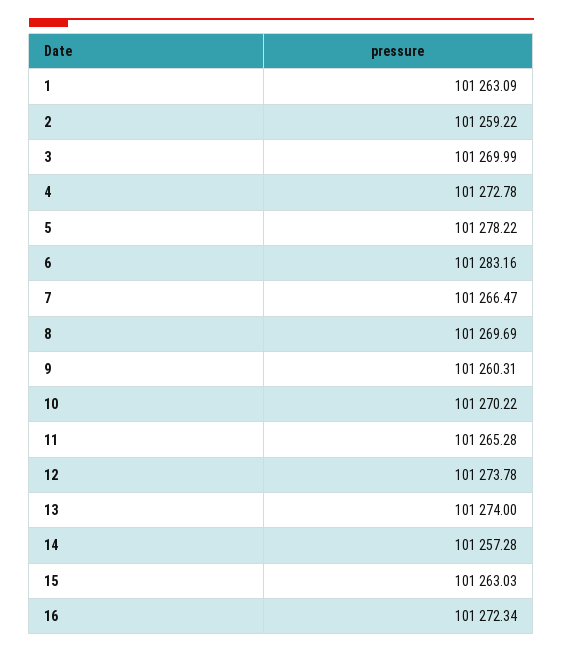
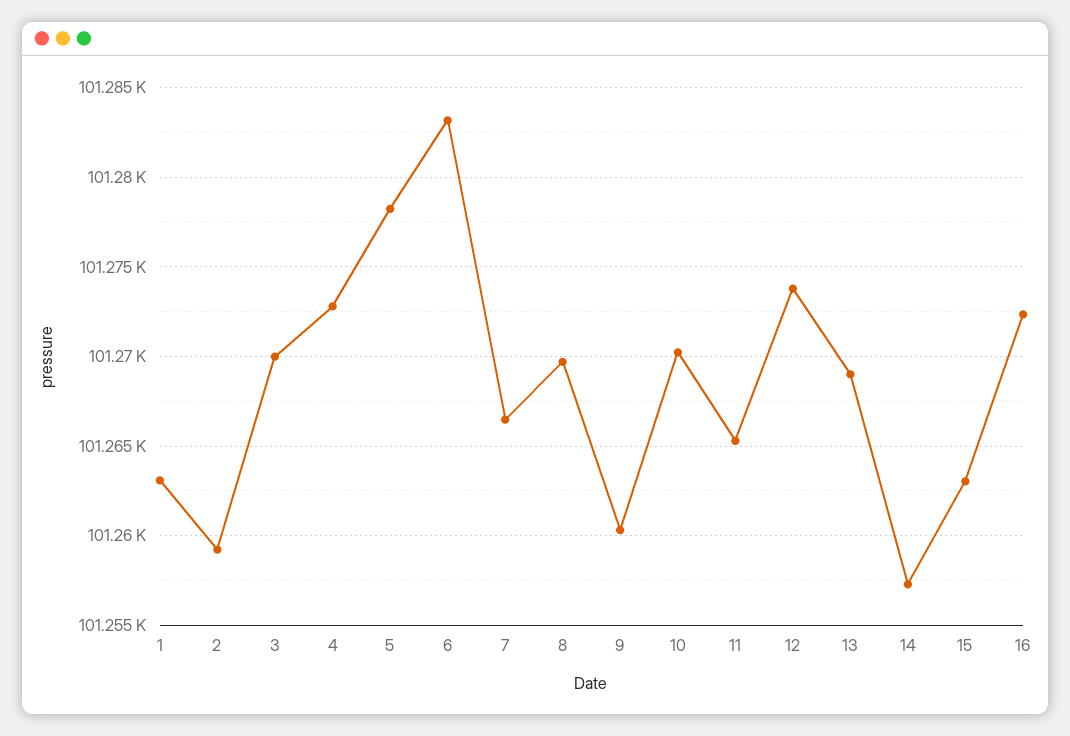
13: 101274 -> 101269

